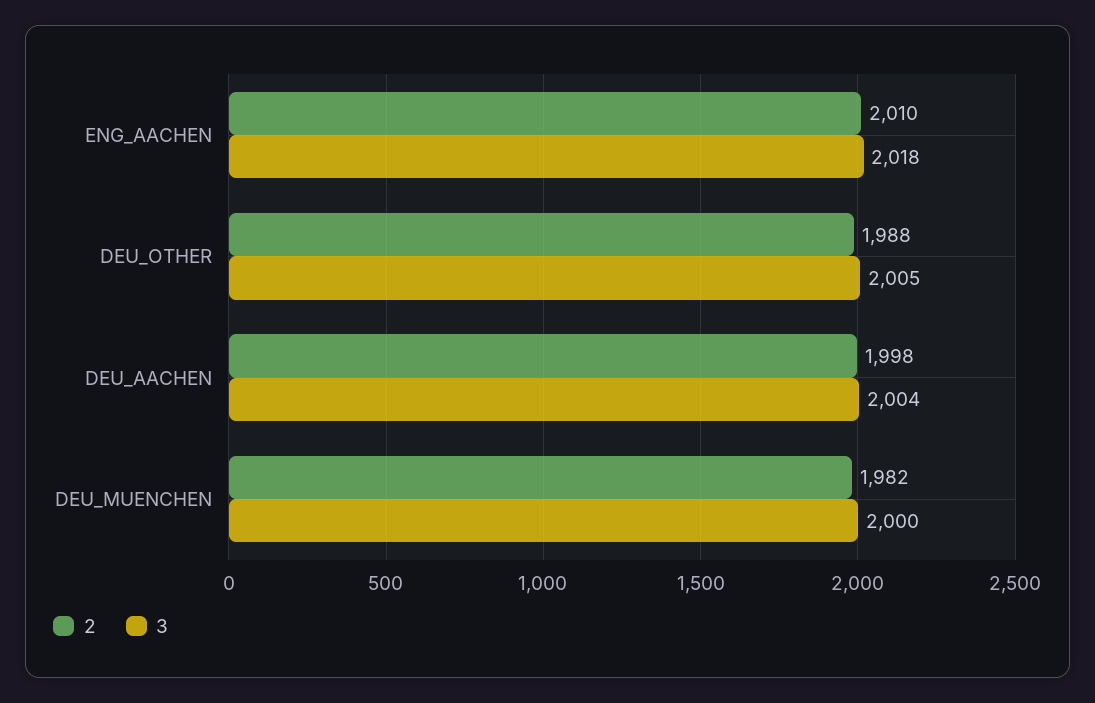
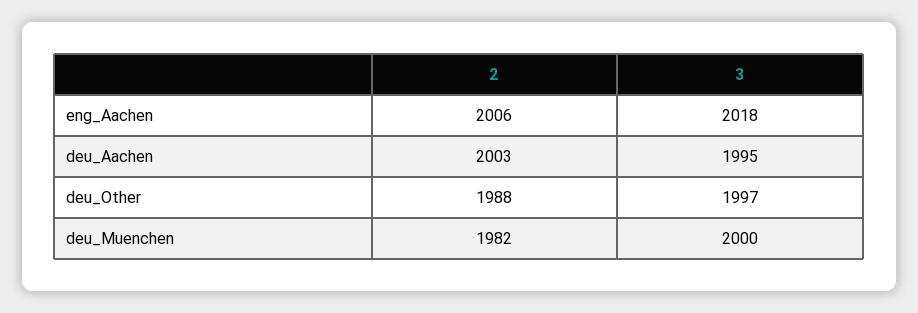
2, ENG_AACHEN: 2010 -> 2006
3, DEU_OTHER: 2005 -> 1997
2, DEU_AACHEN: 1998 -> 2003
3, DEU_AACHEN: 2004 -> 1995

